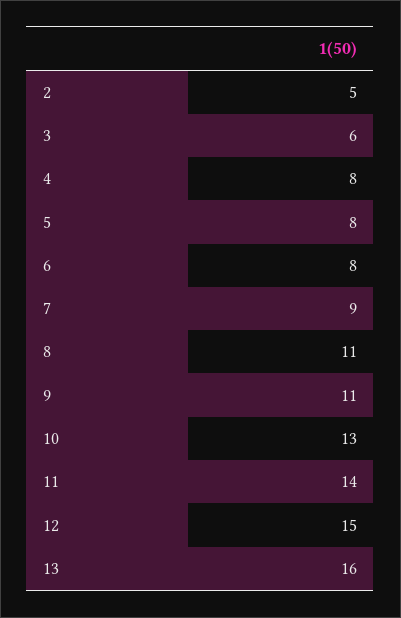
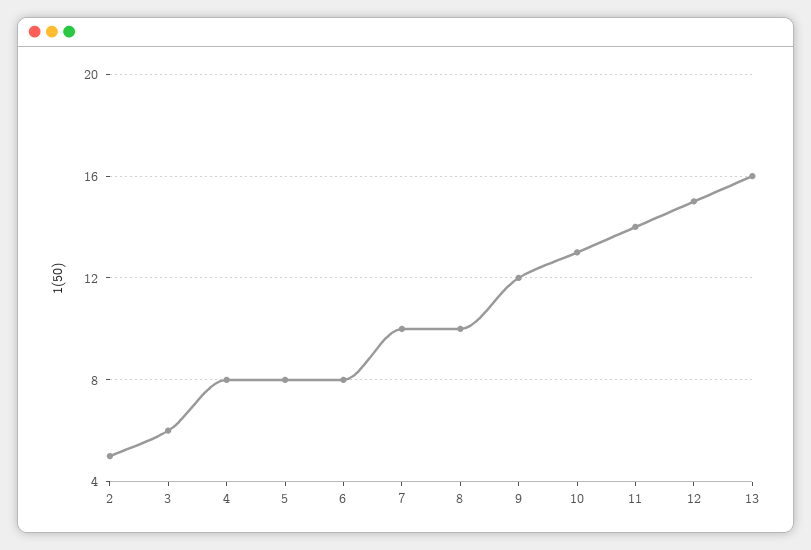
7: 9 -> 10
8: 11 -> 10
9: 11 -> 12

